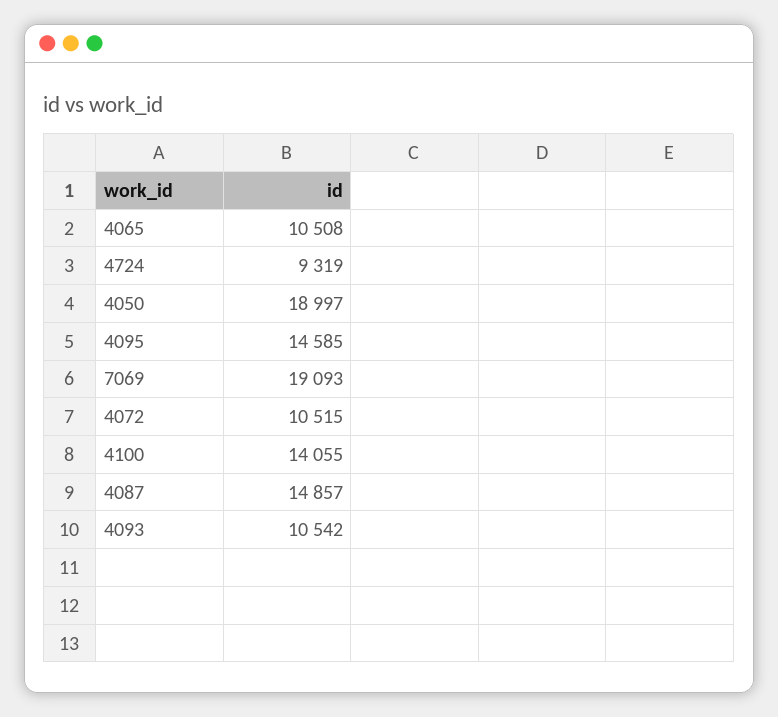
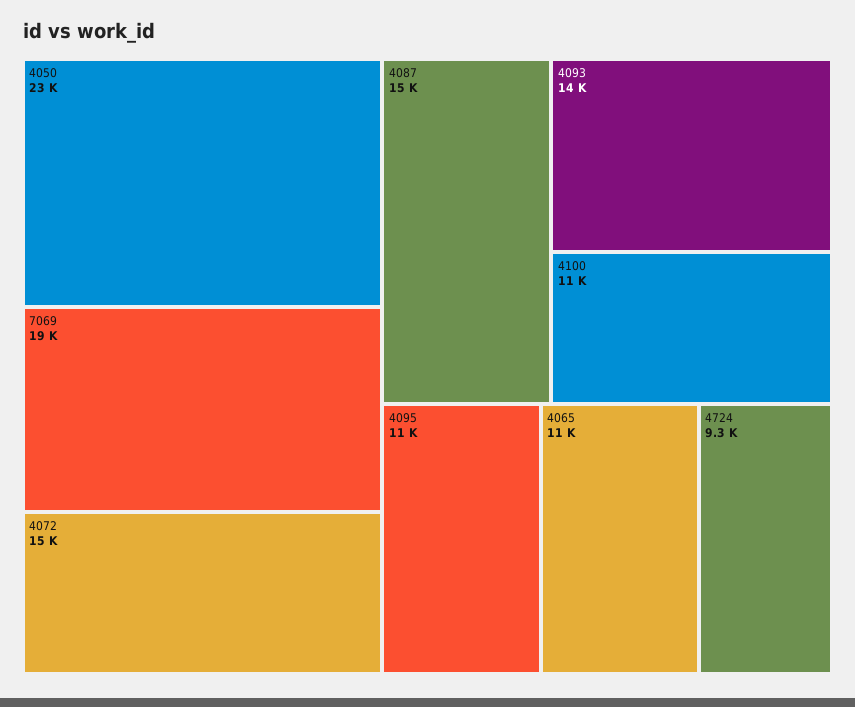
4050: 18997 -> 23000
4095: 14585 -> 11000
4072: 10515 -> 15000
4100: 14055 -> 11000
4093: 10542 -> 14000

